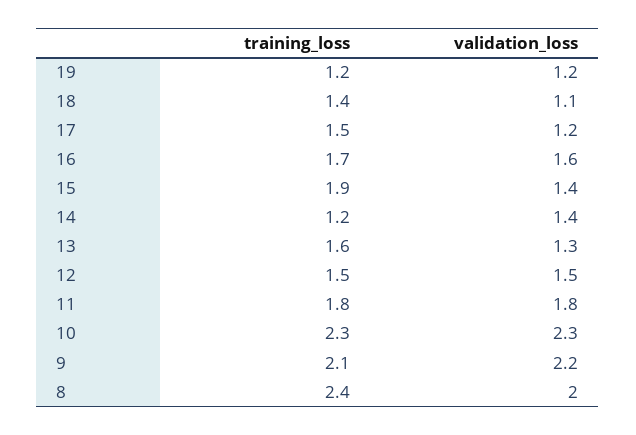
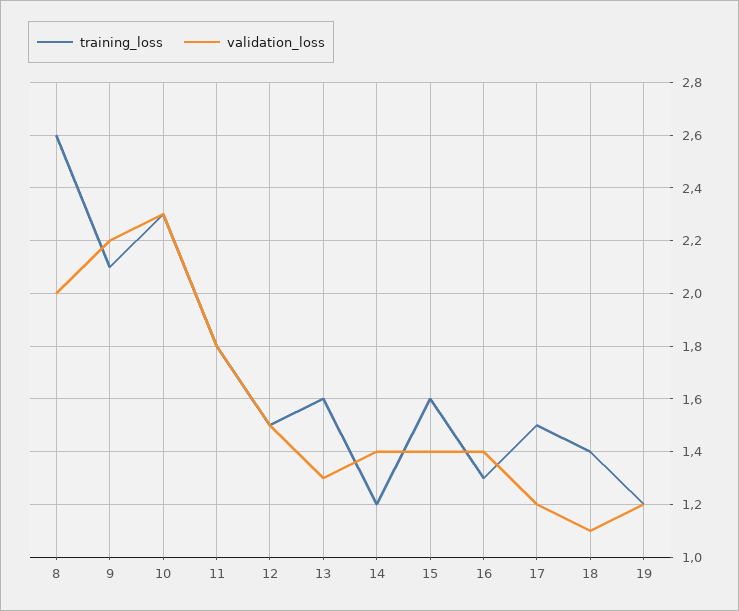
training_loss, 16: 1.7 -> 1.3
validation_loss, 16: 1.6 -> 1.4
training_loss, 15: 1.9 -> 1.6
training_loss, 8: 2.4 -> 2.6

